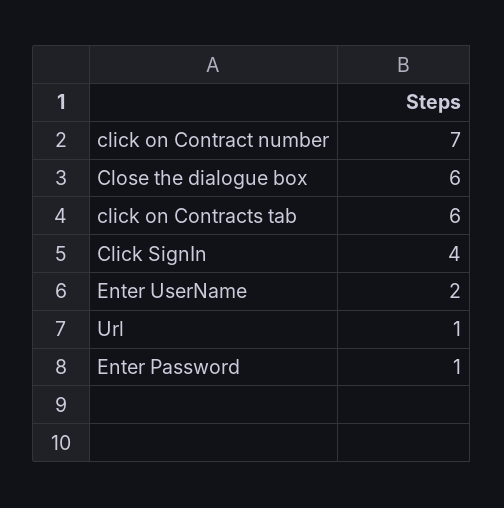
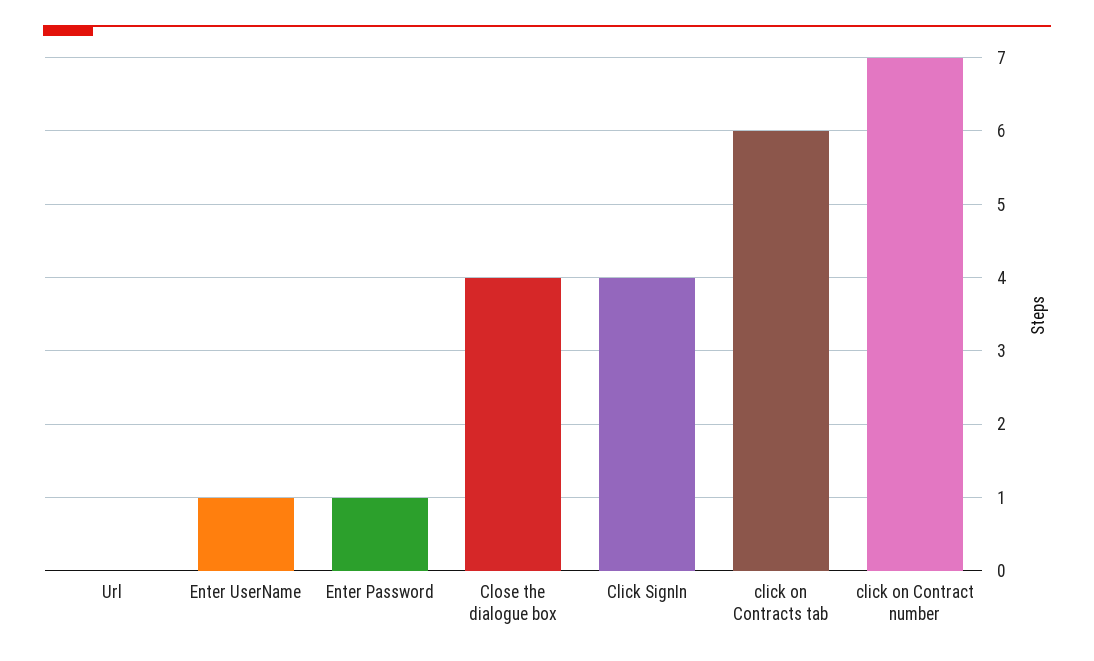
Close the dialogue box: 6 -> 4
Enter UserName: 2 -> 1
Url: 1 -> 0

